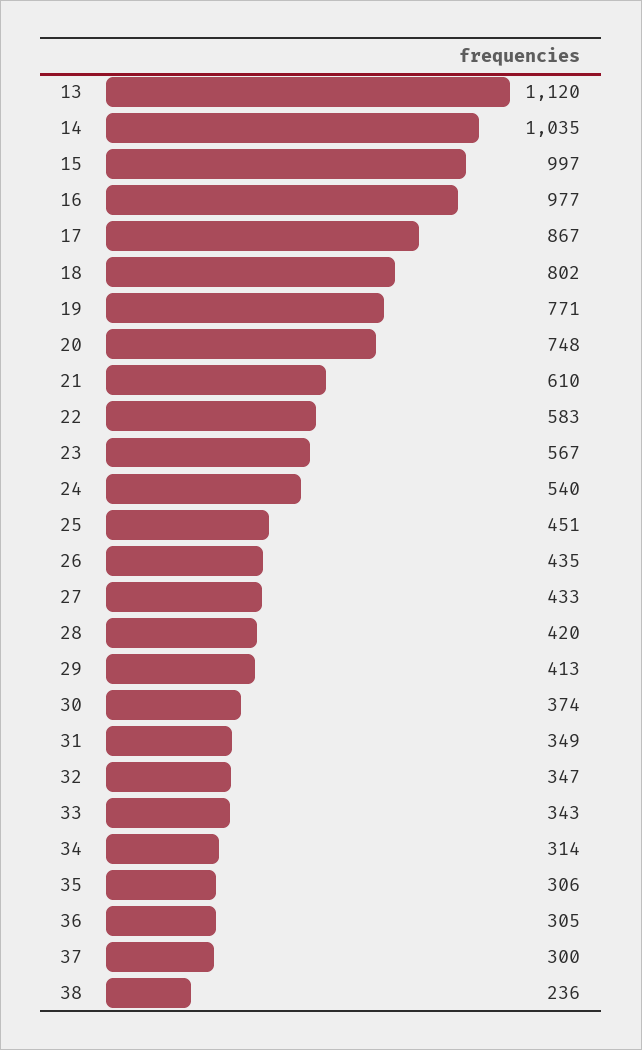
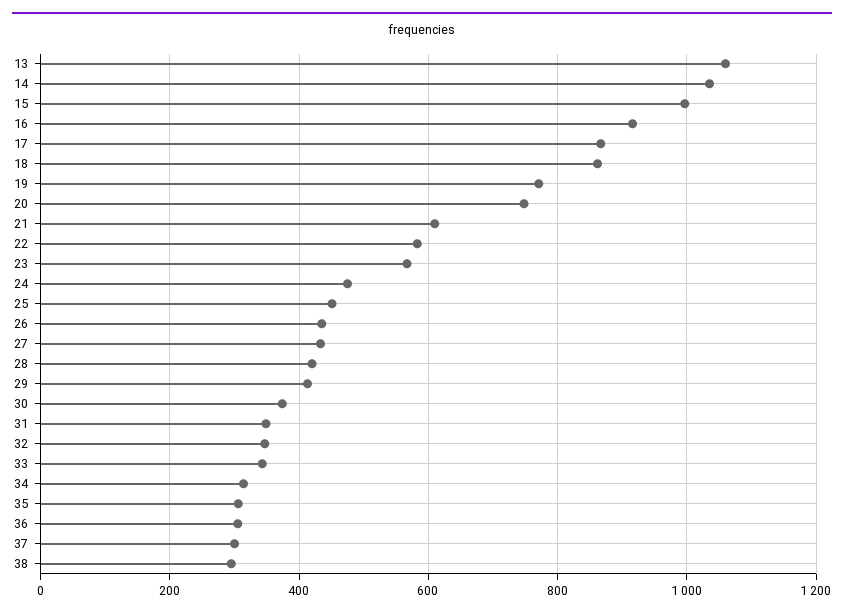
13: 1120 -> 1060
16: 977 -> 920
18: 802 -> 860
24: 540 -> 480
38: 236 -> 300

